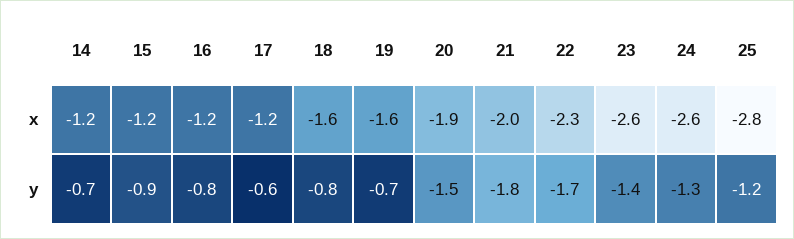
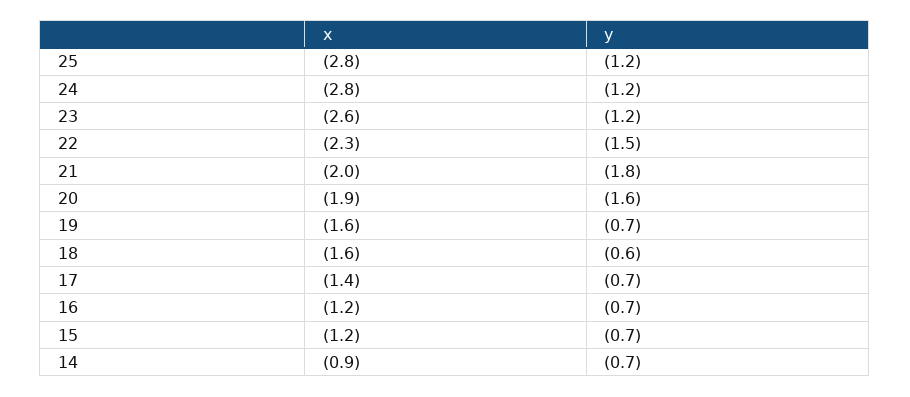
14, x: -1.2 -> -0.9
17, x: -1.2 -> -1.4
24, x: -2.6 -> -2.8
15, y: -0.9 -> -0.7
16, y: -0.8 -> -0.7
17, y: -0.6 -> -0.7
18, y: -0.8 -> -0.6
20, y: -1.5 -> -1.6
22, y: -1.7 -> -1.5
23, y: -1.4 -> -1.2
24, y: -1.3 -> -1.2

